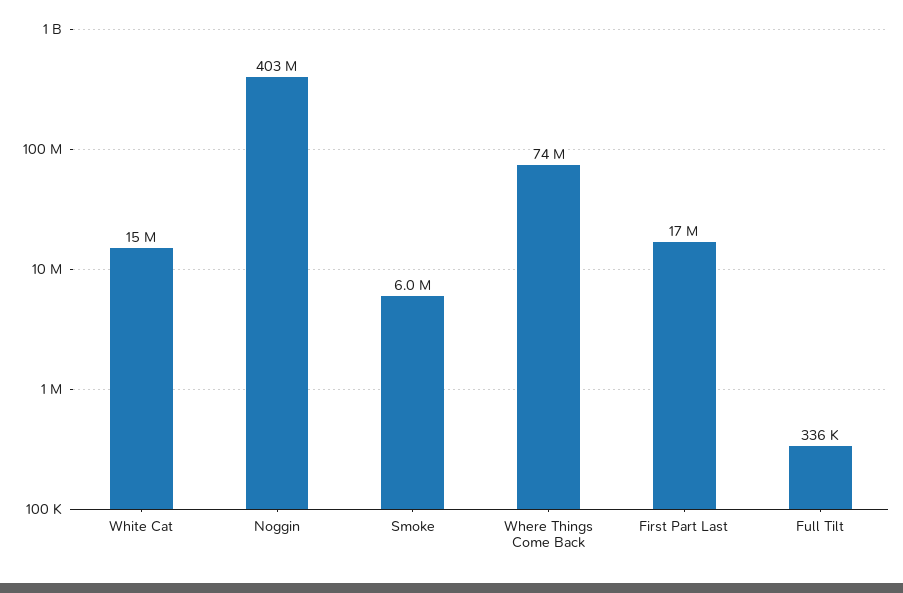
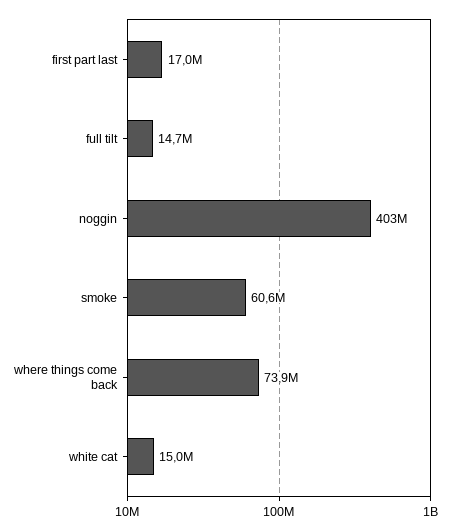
Smoke: 6000000 -> 60600000
Full Tilt: 336000 -> 14700000

